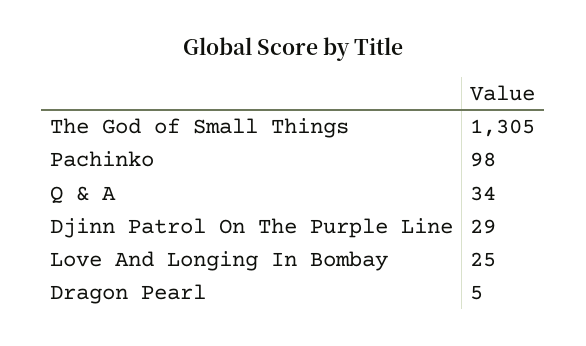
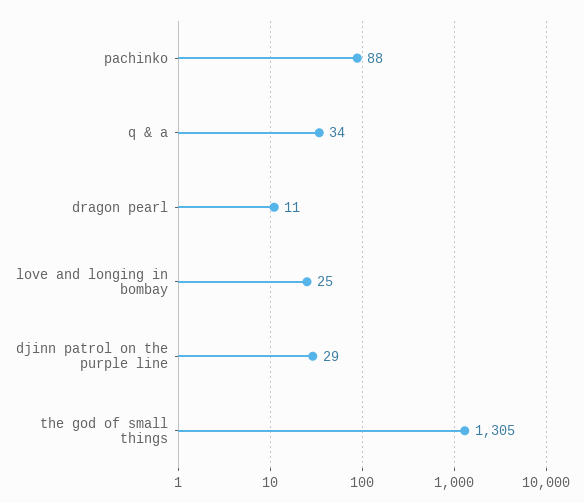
Pachinko: 98 -> 88
Dragon Pearl: 5 -> 11

